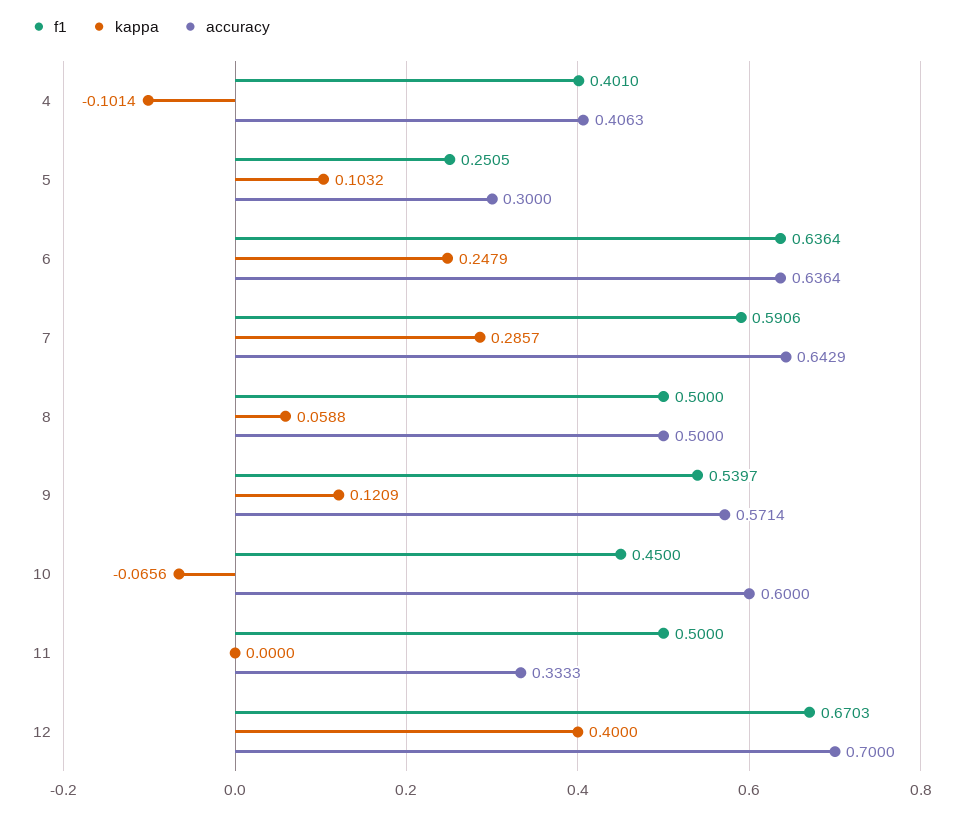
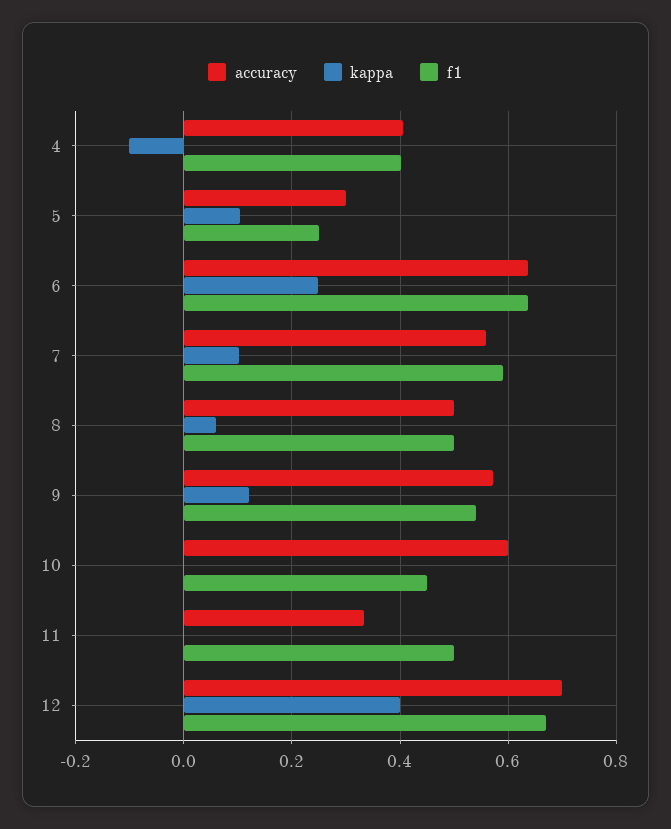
kappa, 7: 0.2857 -> 0.1
accuracy, 7: 0.6429 -> 0.56
kappa, 10: -0.0656 -> 0

